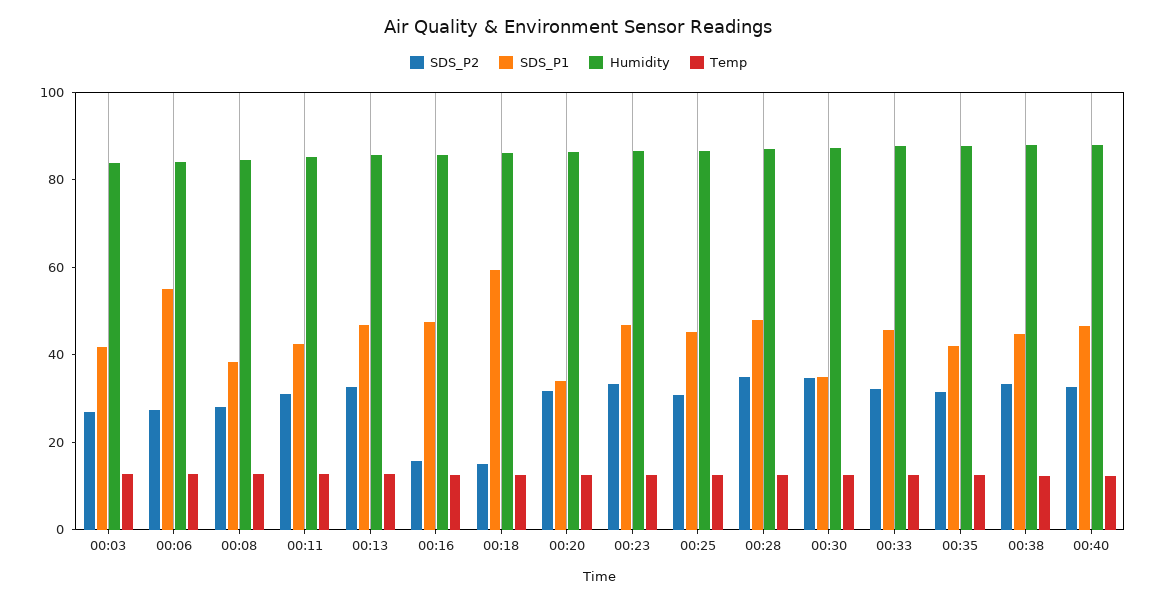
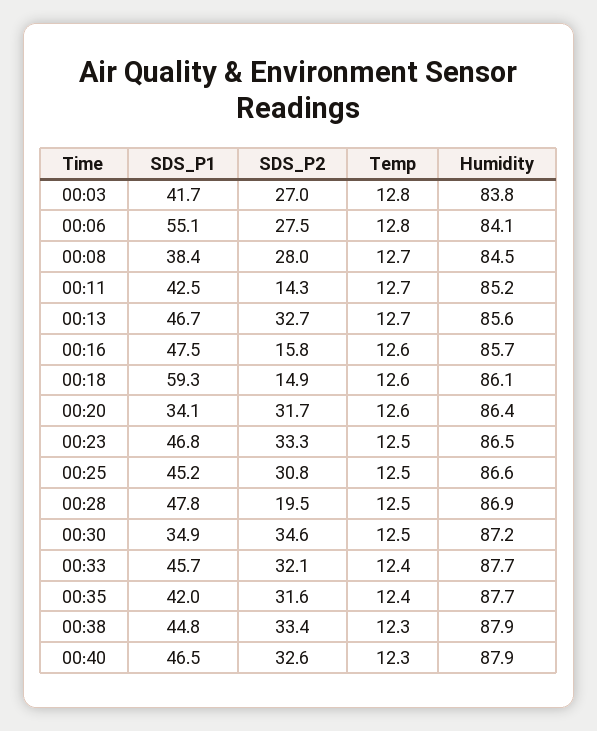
SDS_P2, 00:11: 30 -> 14.3
SDS_P2, 00:28: 35 -> 19.5

